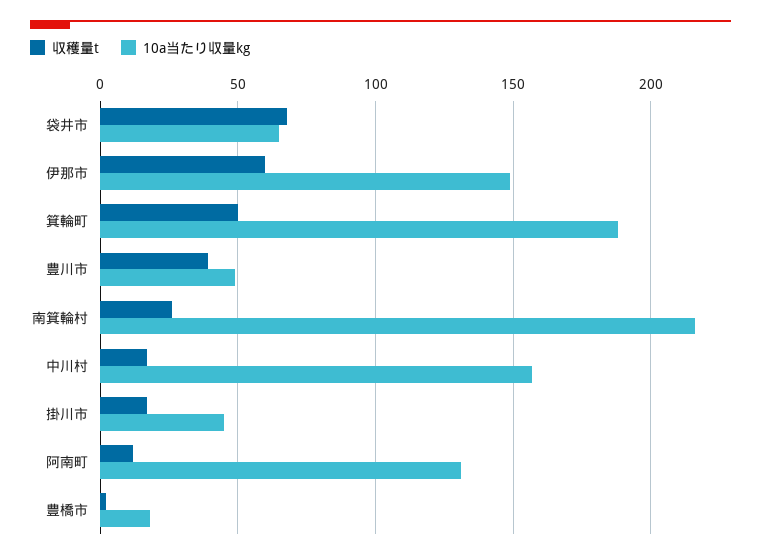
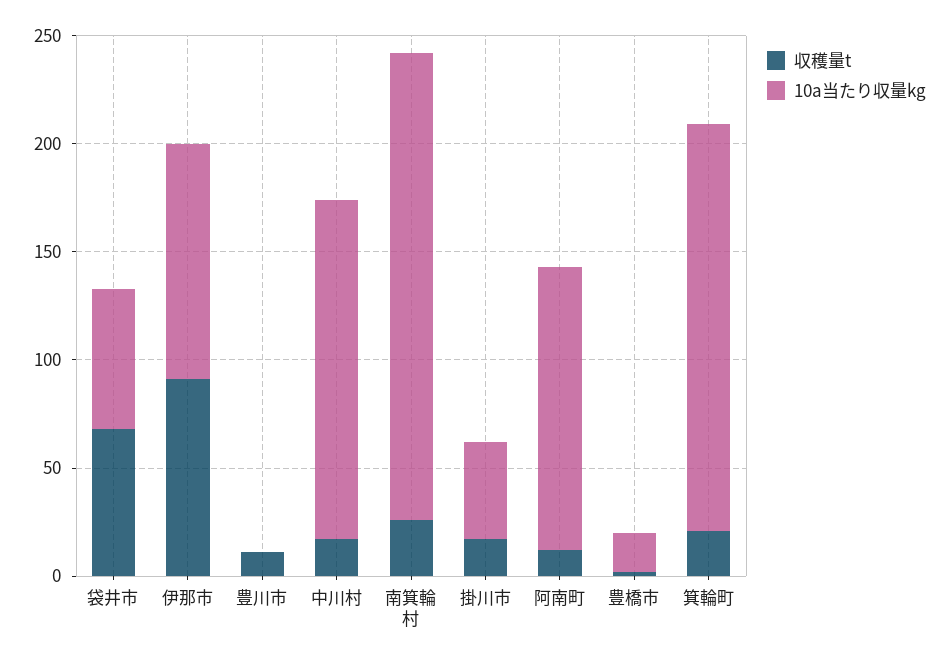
収穫量t, 伊那市: 60 -> 90
10a当たり収量kg, 伊那市: 150 -> 110
収穫量t, 箕輪町: 50 -> 20
収穫量t, 豊川市: 40 -> 10
10a当たり収量kg, 豊川市: 50 -> 0

